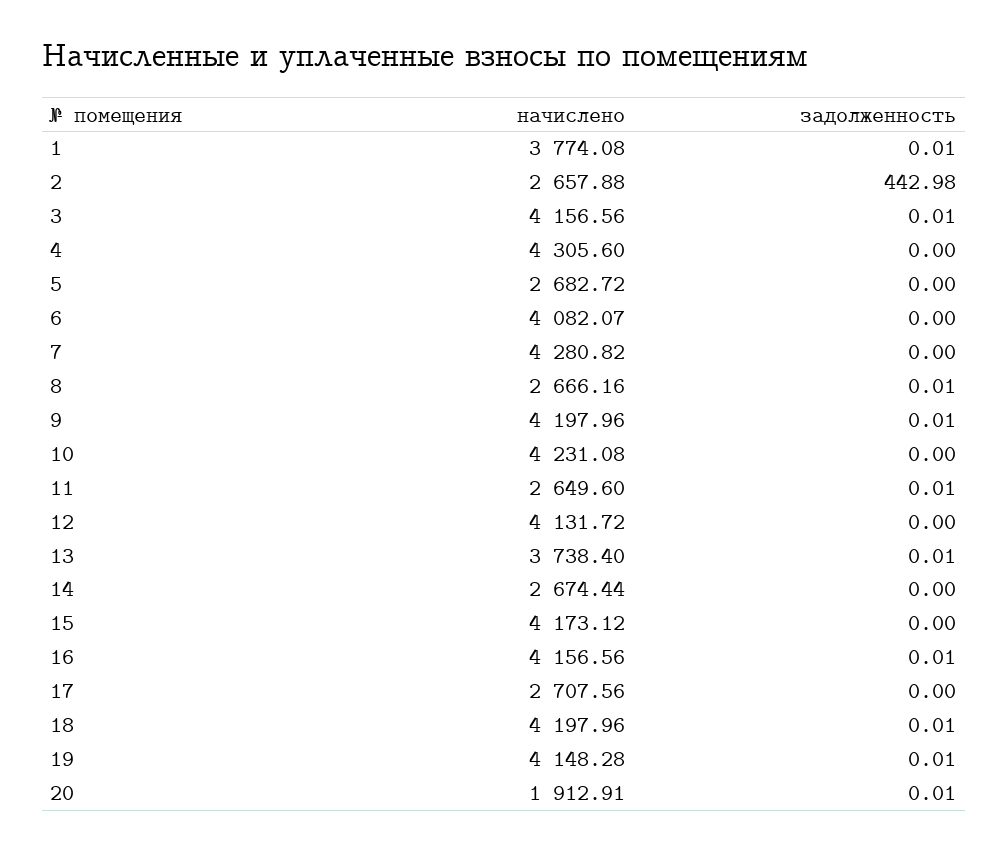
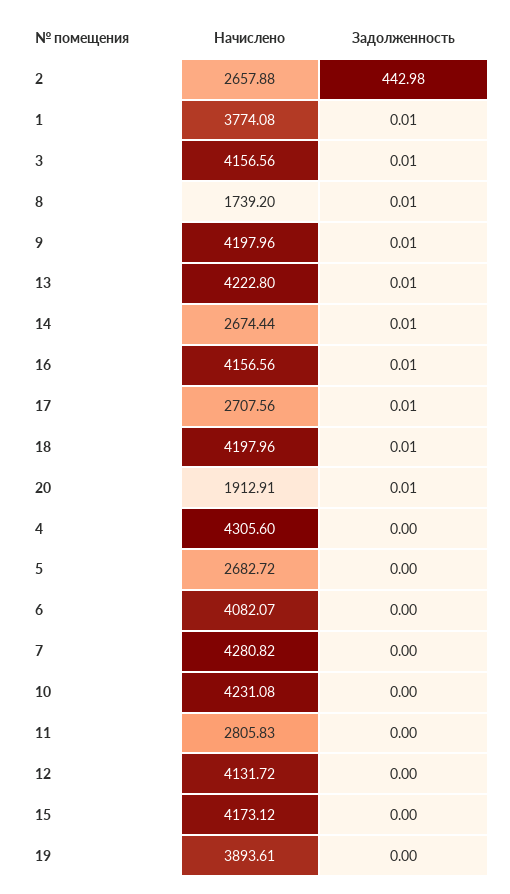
начислено, 8: 2666.16 -> 1739.2
начислено, 11: 2649.6 -> 2805.83
задолженность, 11: 0.01 -> 0
начислено, 13: 3738.4 -> 4222.8
задолженность, 14: 0 -> 0.01
задолженность, 17: 0 -> 0.01
начислено, 19: 4148.28 -> 3893.61
задолженность, 19: 0.01 -> 0

